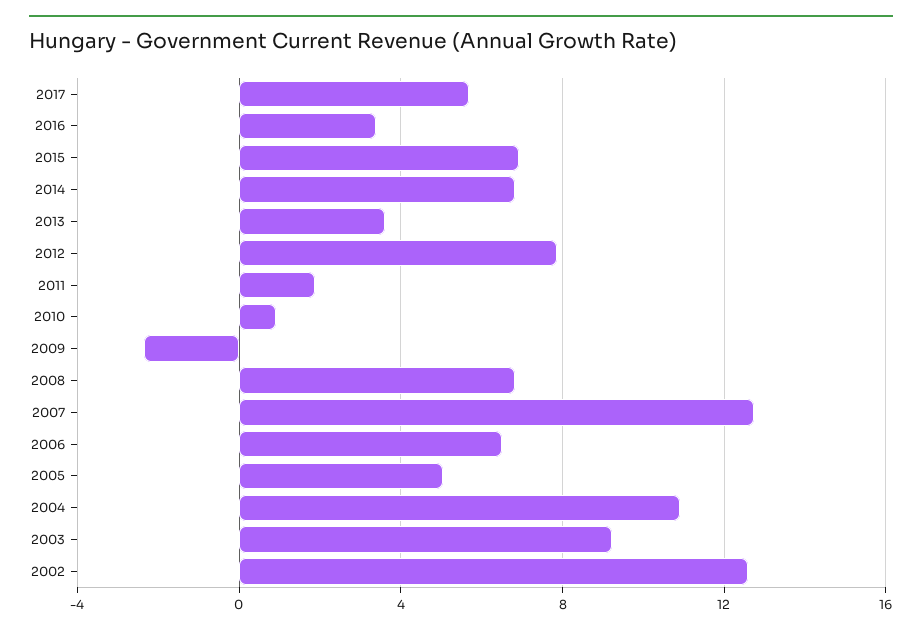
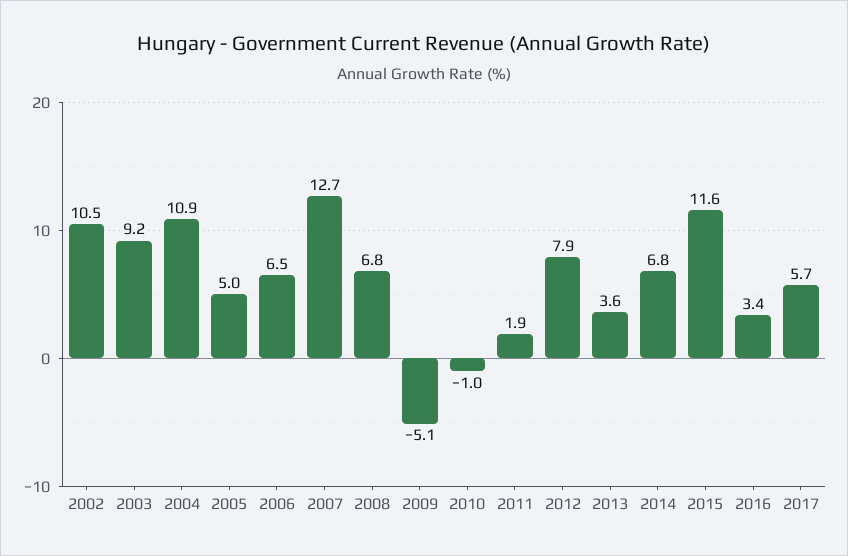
2015: 7 -> 11.6
2010: 1 -> -1
2009: -2.5 -> -5.1
2002: 12.5 -> 10.5

